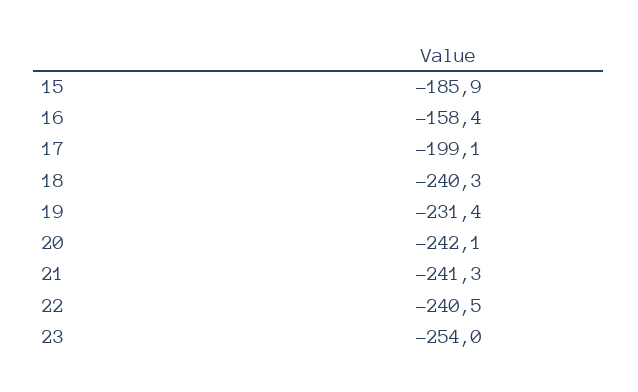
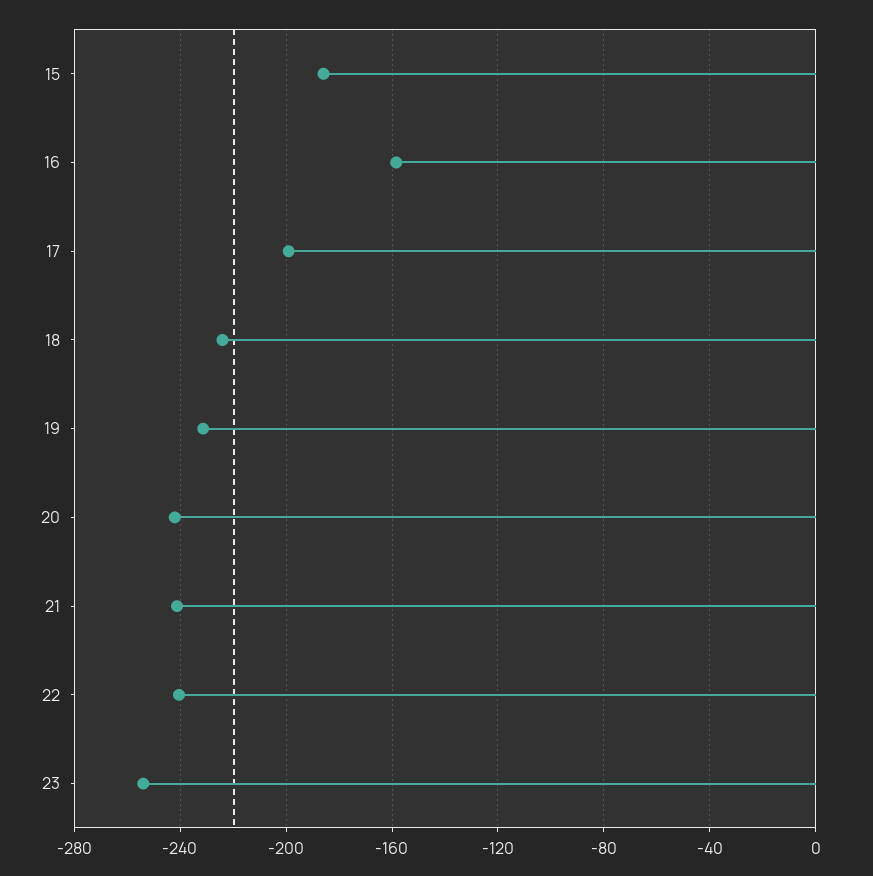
18: -240.3 -> -225

